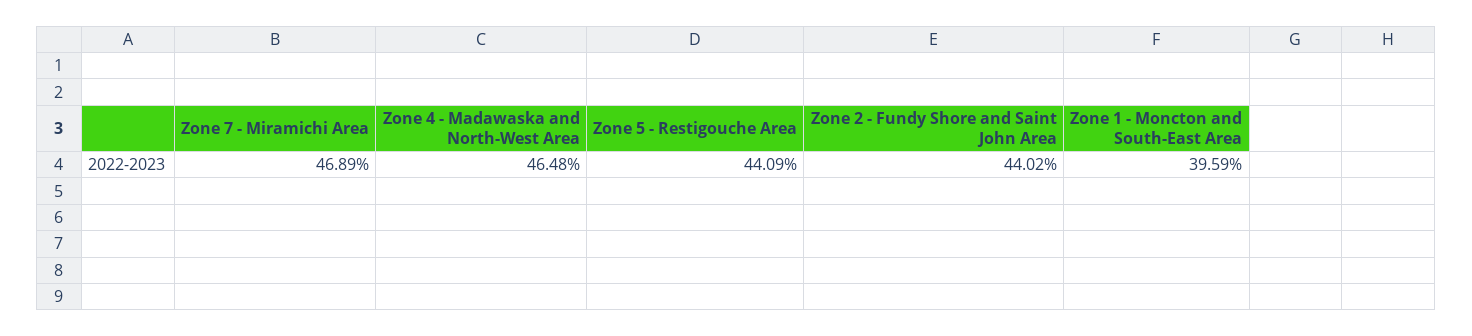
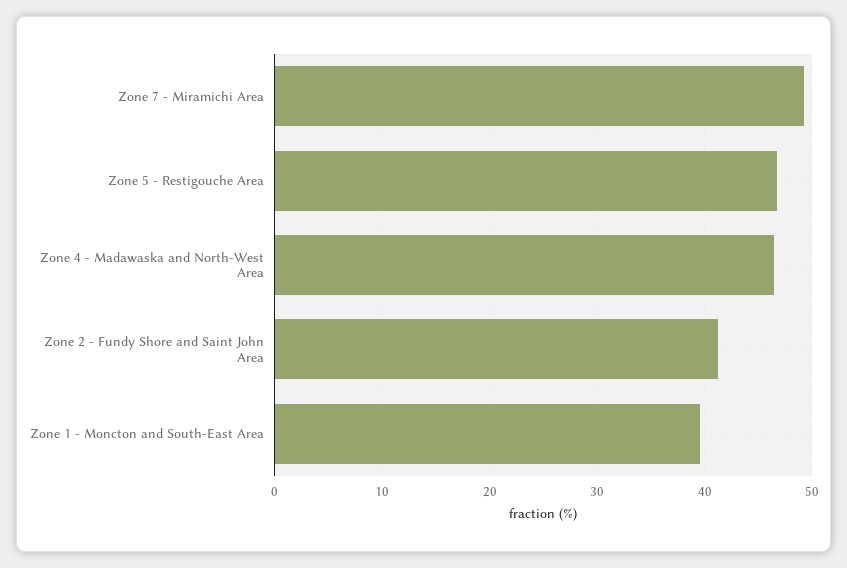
Zone 7 - Miramichi Area: 46.89 -> 49
Zone 5 - Restigouche Area: 44.09 -> 47
Zone 2 - Fundy Shore and Saint John Area: 44.02 -> 41

